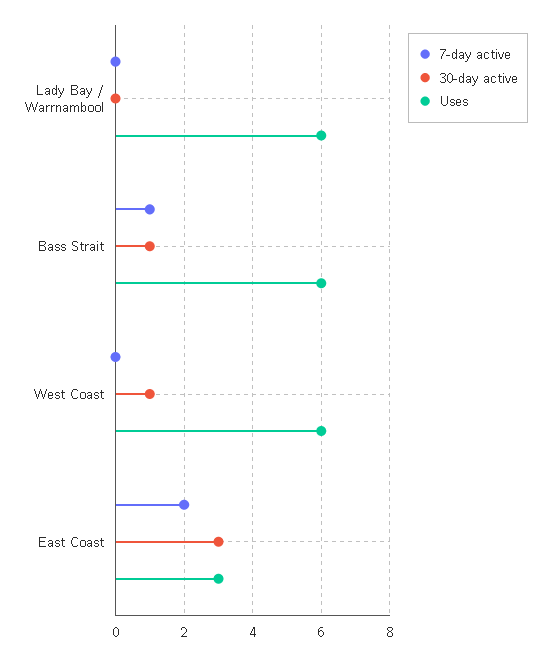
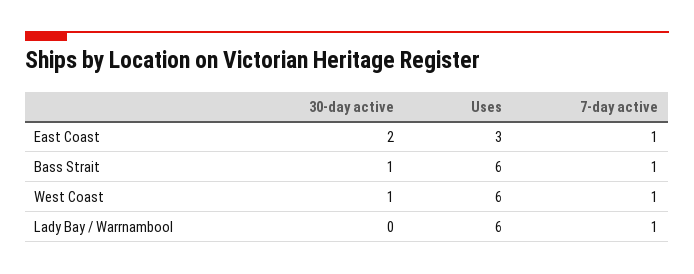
7-day active, Lady Bay / Warrnambool: 0 -> 1
7-day active, West Coast: 0 -> 1
7-day active, East Coast: 2 -> 1
30-day active, East Coast: 3 -> 2

